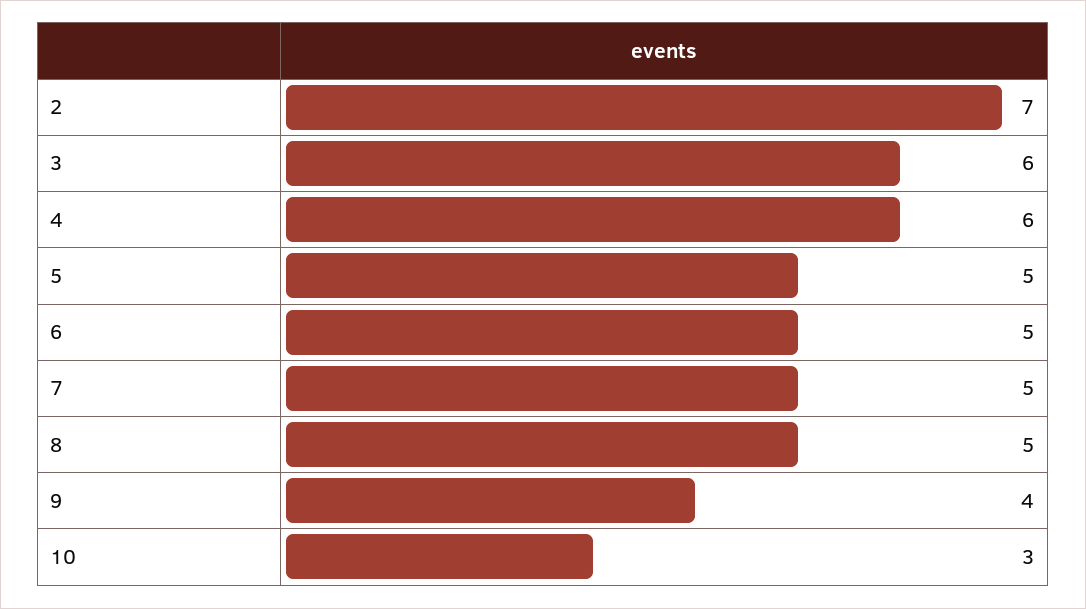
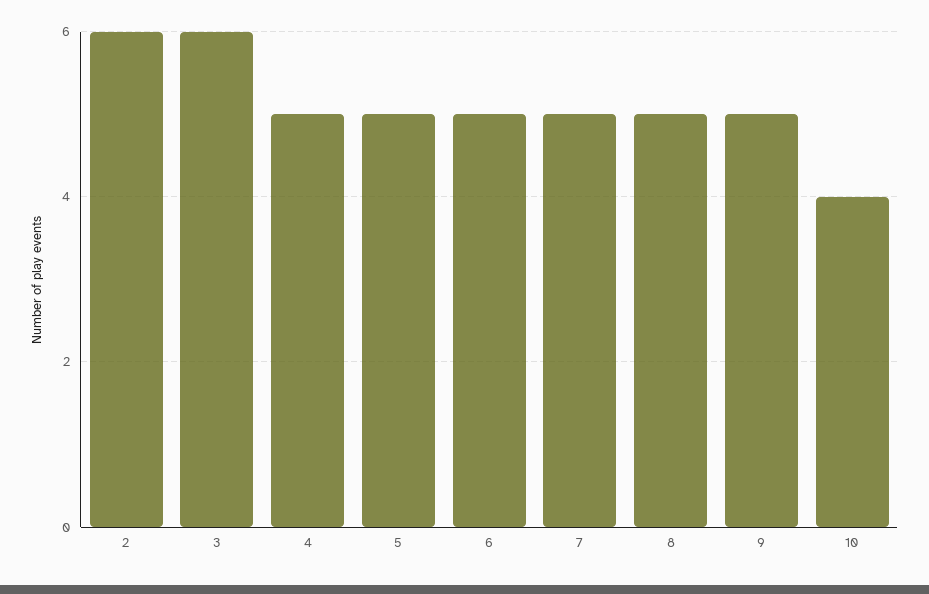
2: 7 -> 6
4: 6 -> 5
9: 4 -> 5
10: 3 -> 4

